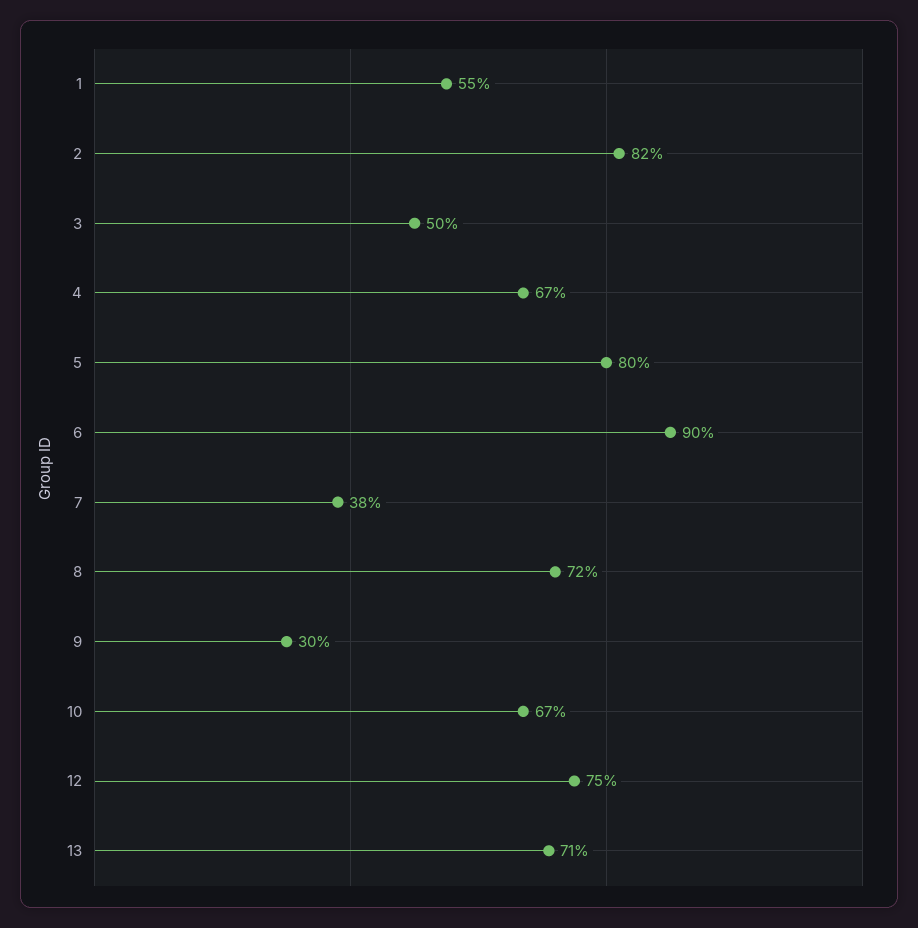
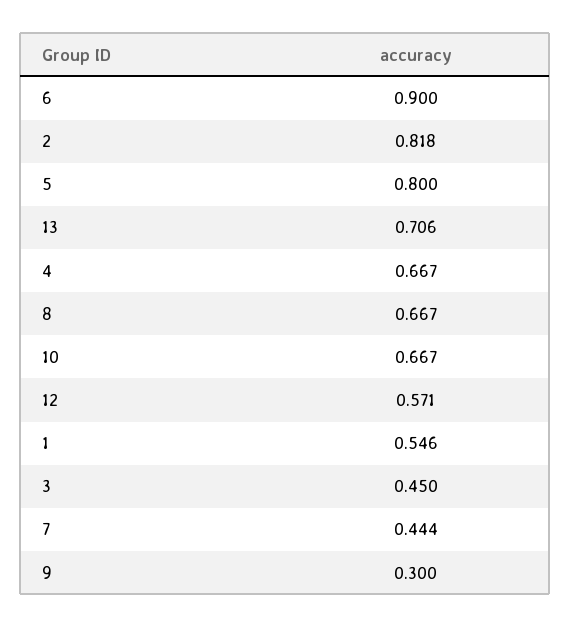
3: 0.5 -> 0.45
7: 0.38 -> 0.444
8: 0.72 -> 0.667
12: 0.75 -> 0.571

